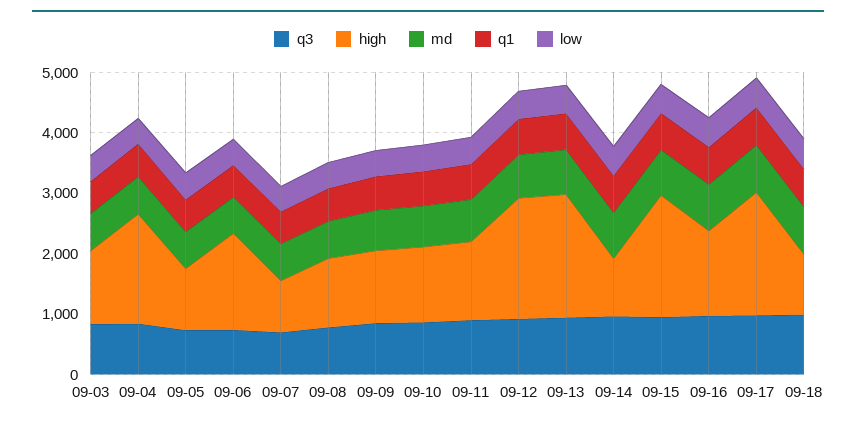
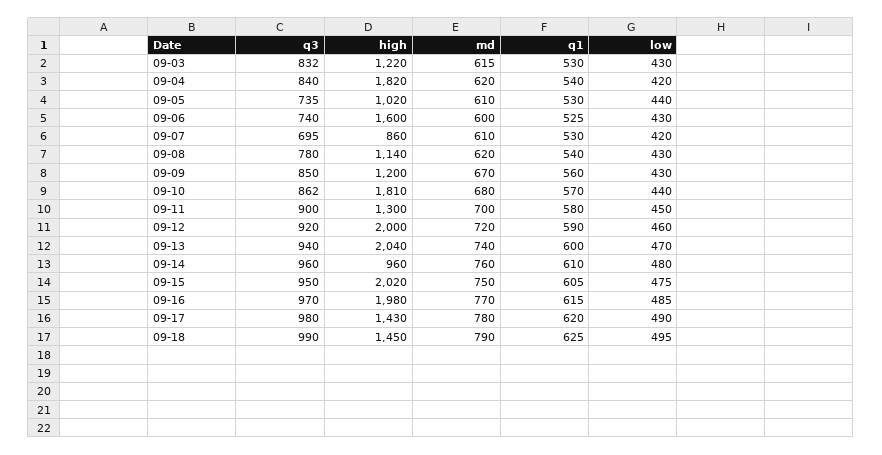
high, 09-10: 1200 -> 1810
high, 09-16: 1400 -> 1980
high, 09-17: 2000 -> 1430
high, 09-18: 1000 -> 1450

